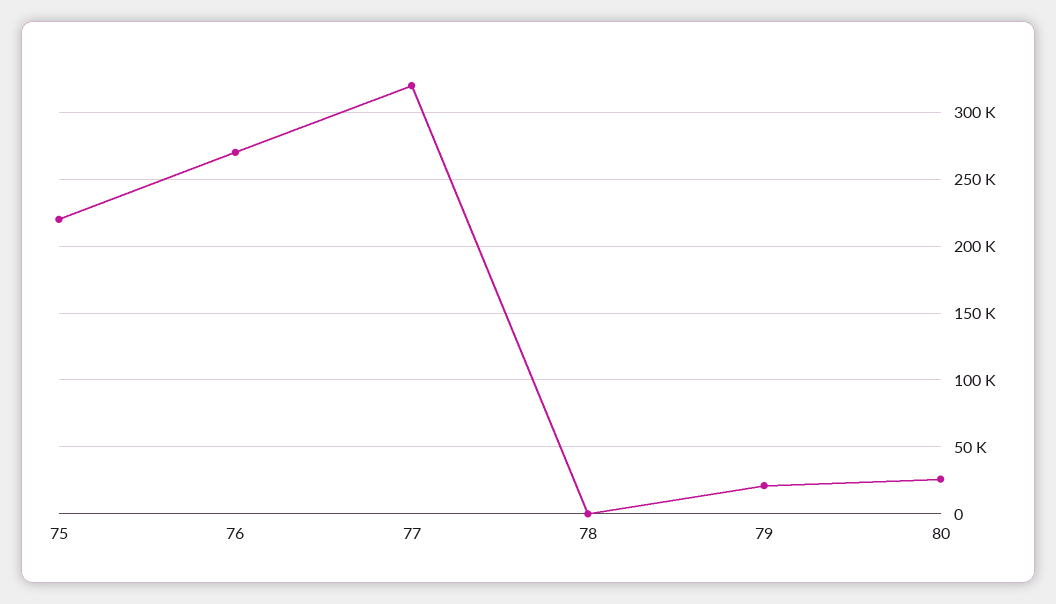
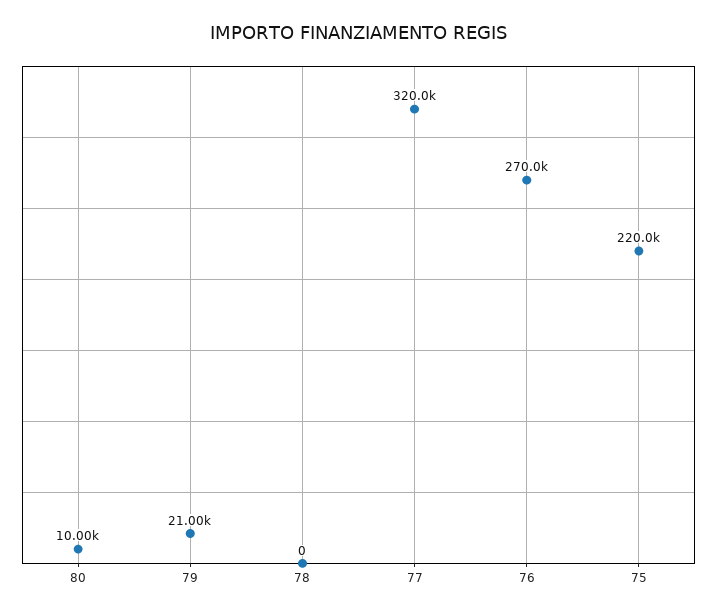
80: 25000 -> 10000

